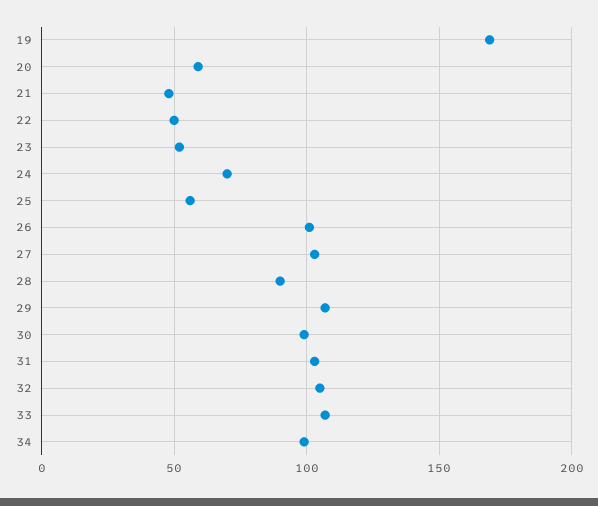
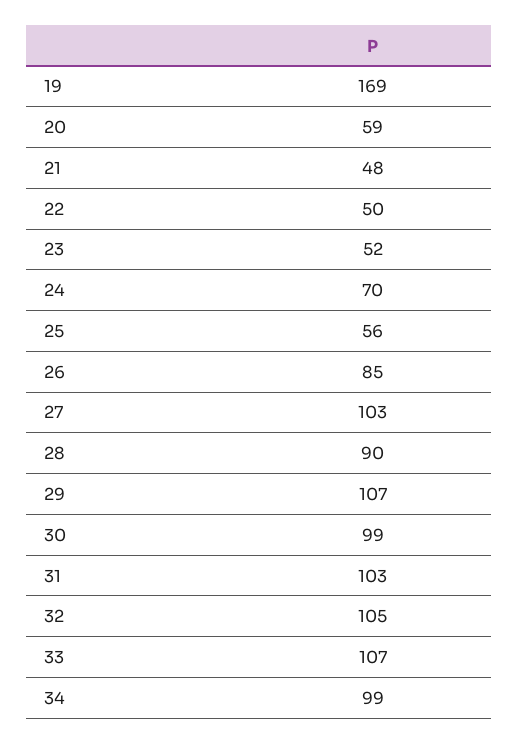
26: 100 -> 85

